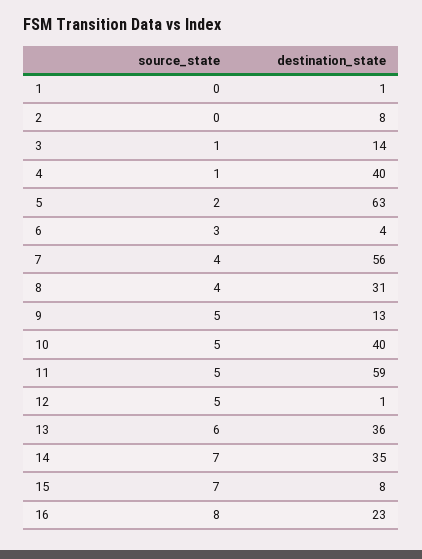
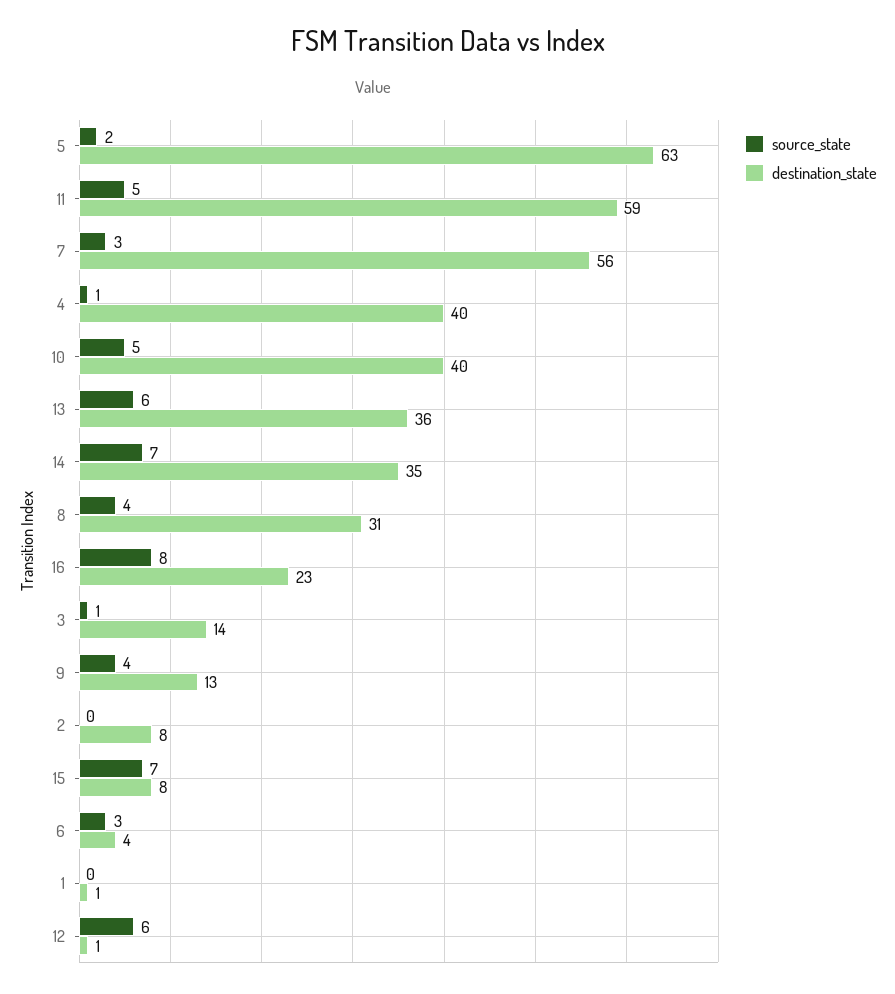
source_state, 7: 4 -> 3
source_state, 9: 5 -> 4
source_state, 12: 5 -> 6

